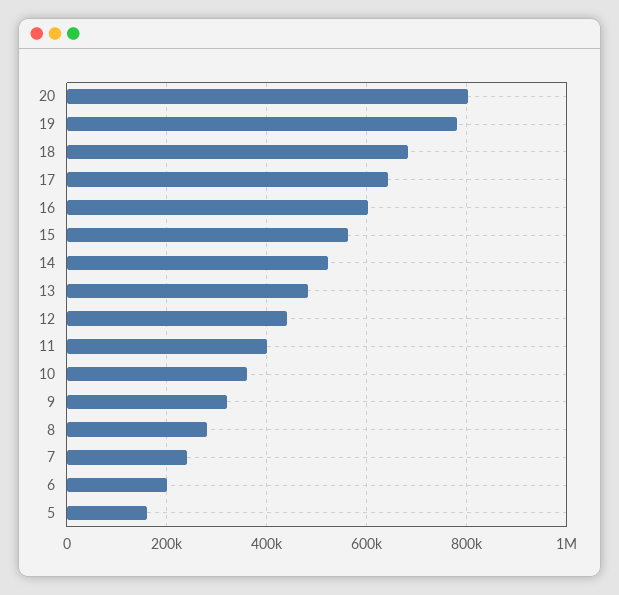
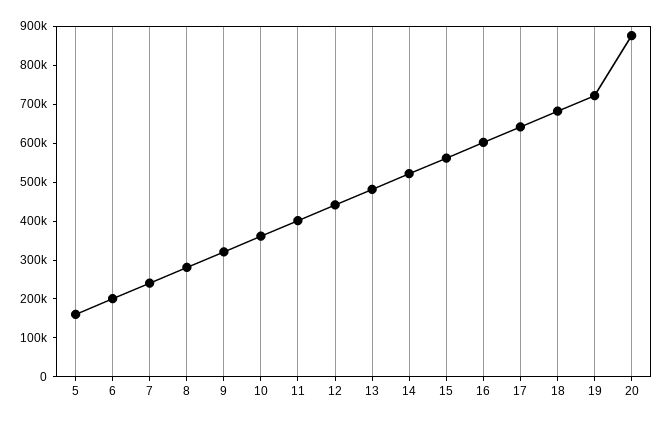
20: 800000 -> 875000
19: 780000 -> 725000

